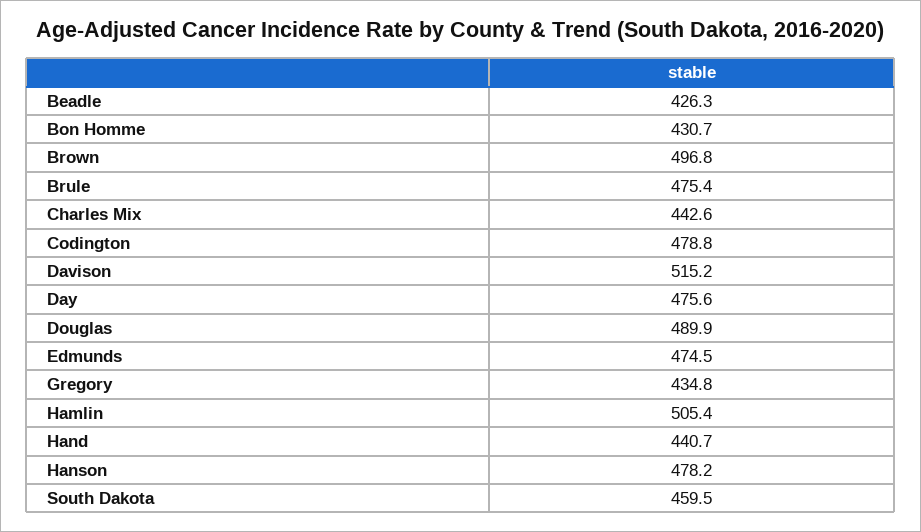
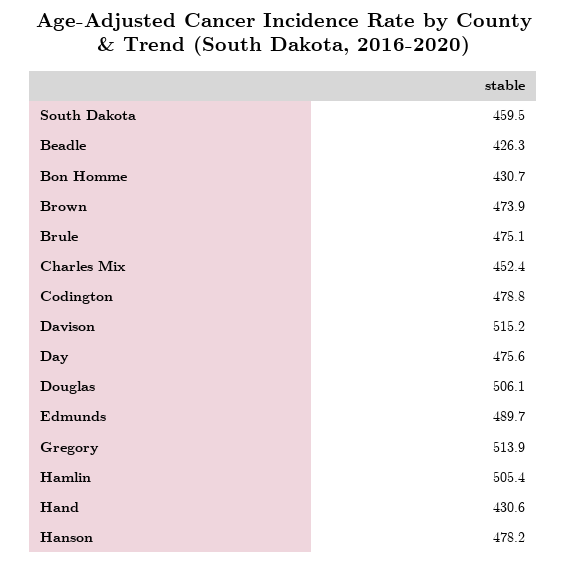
Brown: 496.8 -> 473.9
Brule: 475.4 -> 475.1
Charles Mix: 442.6 -> 452.4
Douglas: 489.9 -> 506.1
Edmunds: 474.5 -> 489.7
Gregory: 434.8 -> 513.9
Hand: 440.7 -> 430.6

